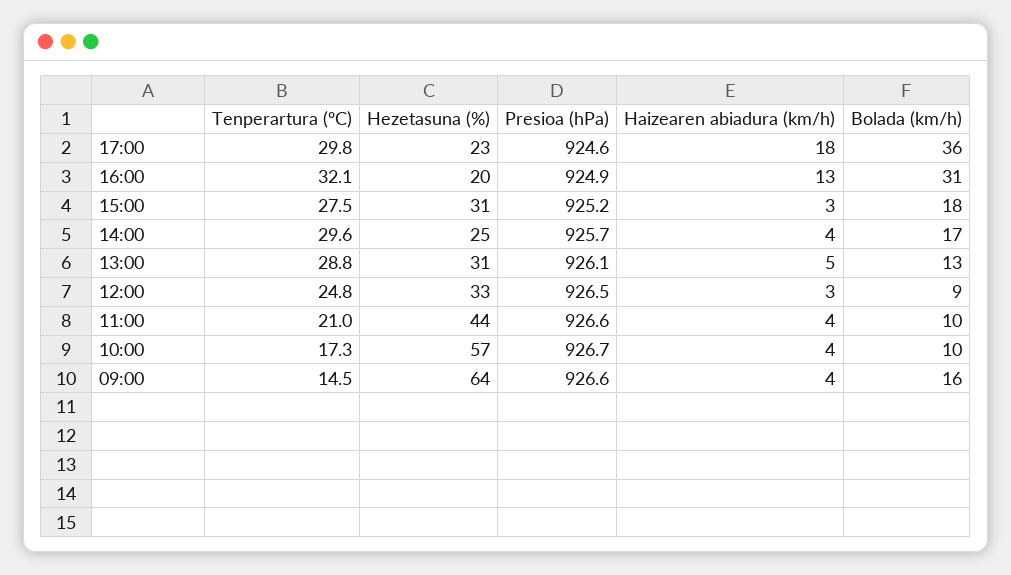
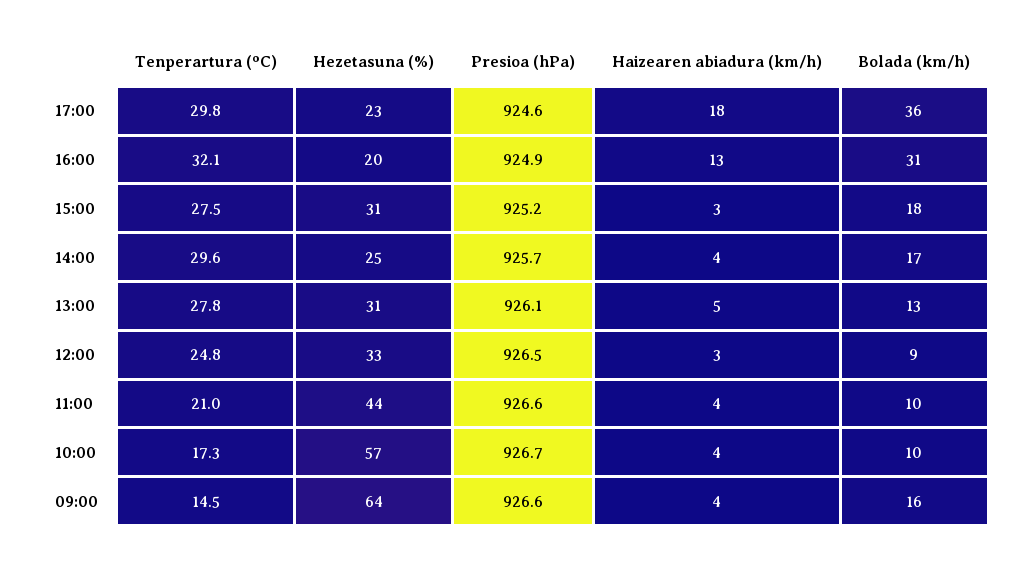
Tenperartura (ºC), 13:00: 28.8 -> 27.8

